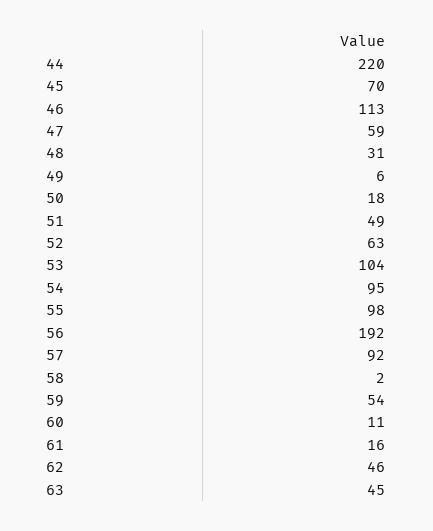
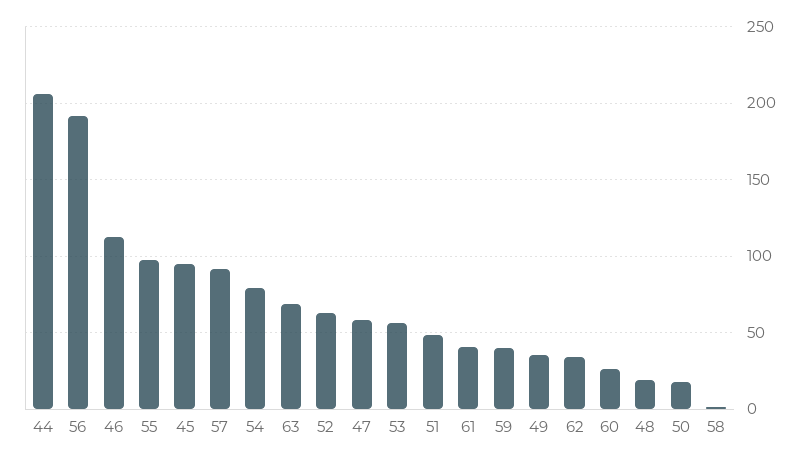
44: 220 -> 205
45: 70 -> 95
48: 31 -> 20
49: 6 -> 35
53: 104 -> 55
54: 95 -> 80
59: 54 -> 40
60: 11 -> 25
61: 16 -> 40
62: 46 -> 35
63: 45 -> 70

